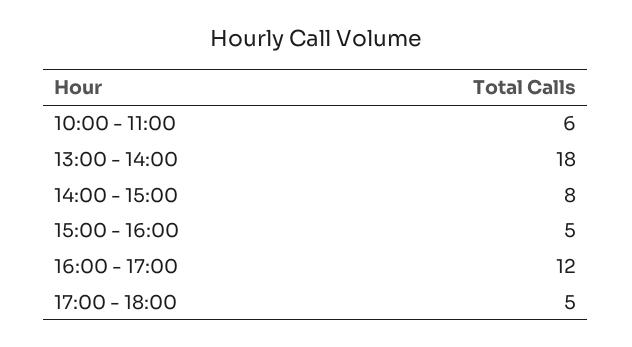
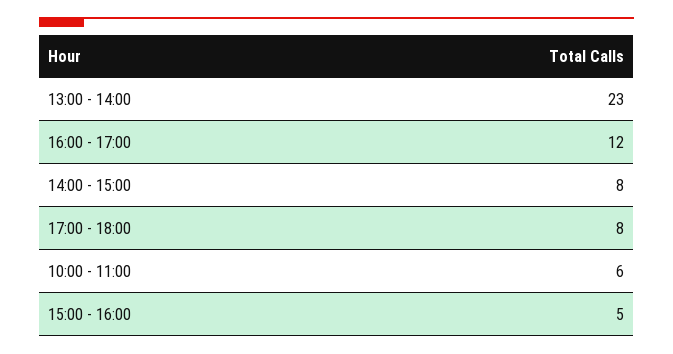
13:00 - 14:00: 18 -> 23
17:00 - 18:00: 5 -> 8

